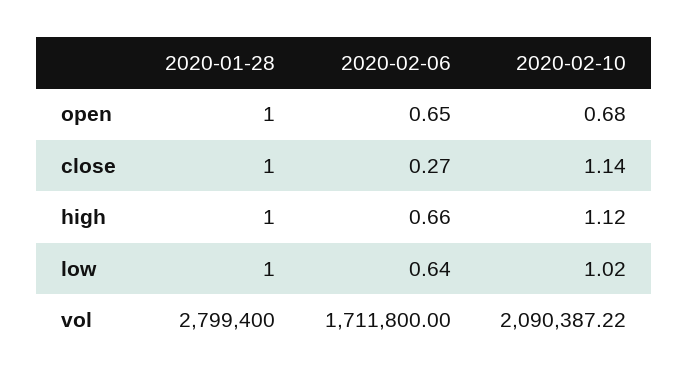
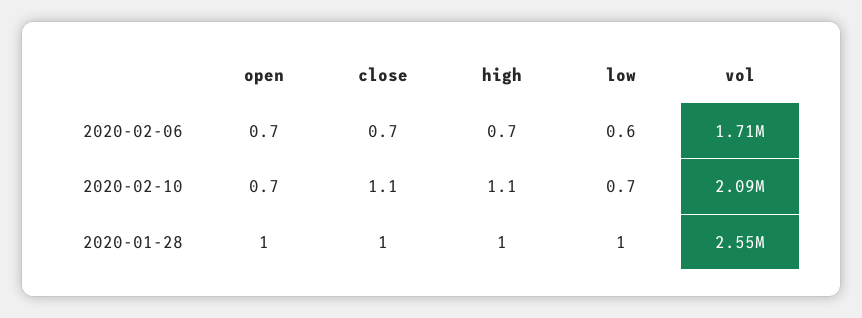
2020-02-06, close: 0.27 -> 0.7
2020-02-10, low: 1.02 -> 0.7
2020-01-28, vol: 2799400 -> 2550000

